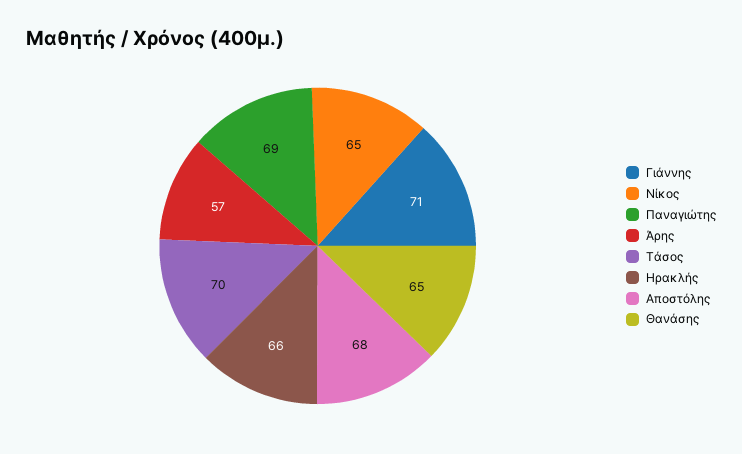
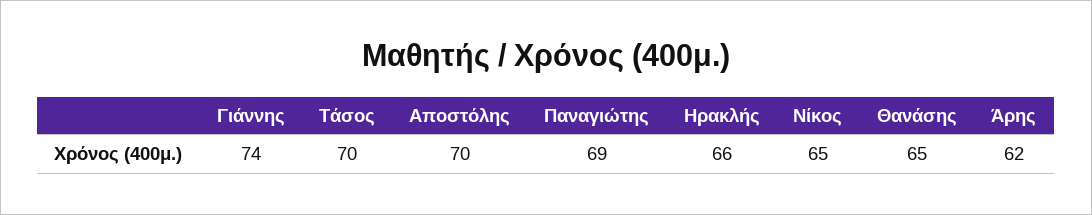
Γιάννης: 71 -> 74
Άρης: 57 -> 62
Αποστόλης: 68 -> 70

